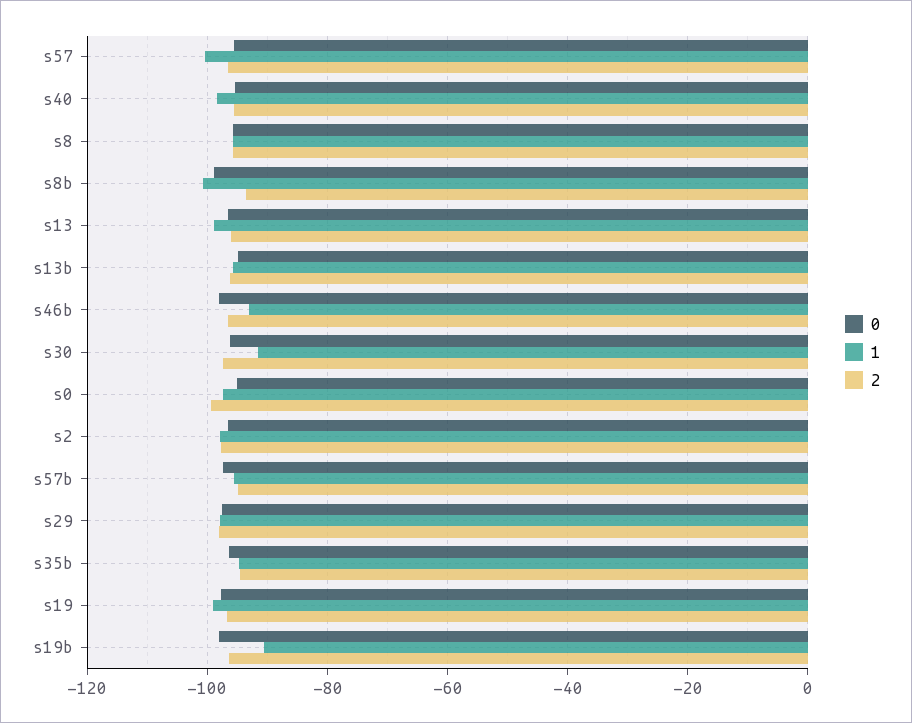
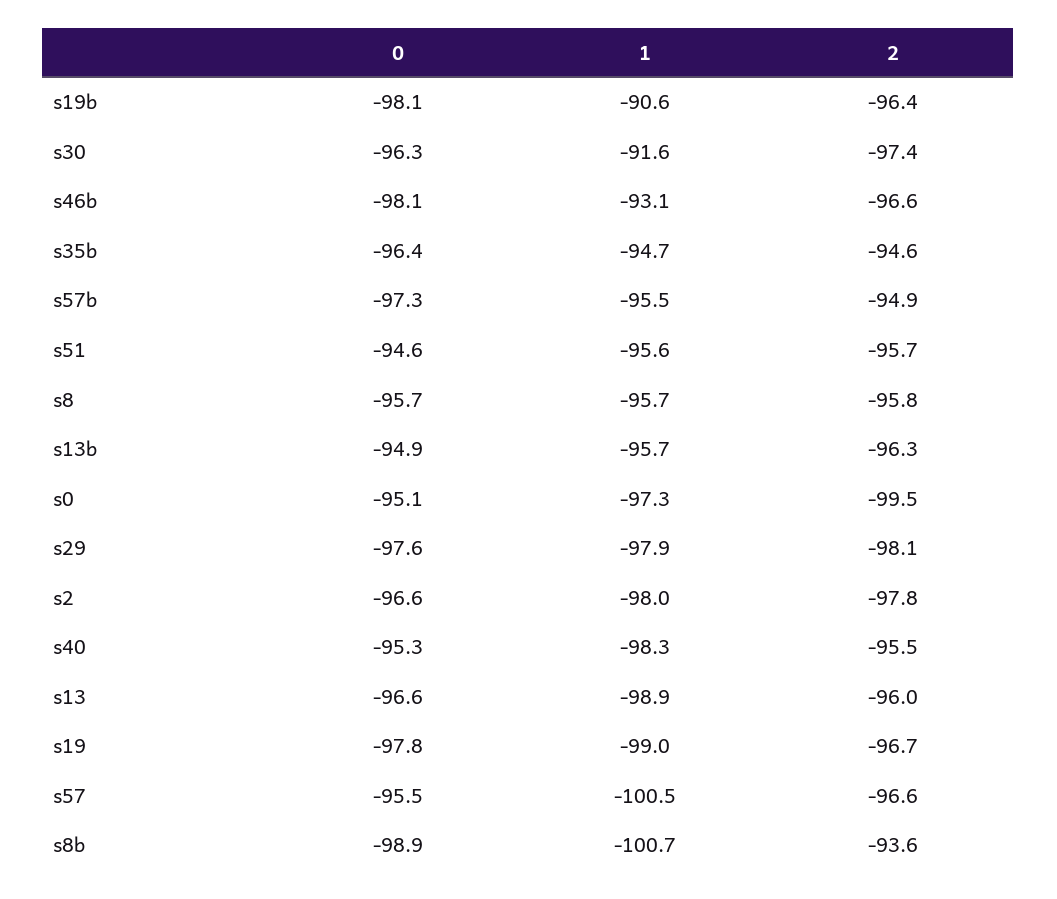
0, s51: none -> -94.6
1, s51: none -> -95.6
2, s51: none -> -95.7

